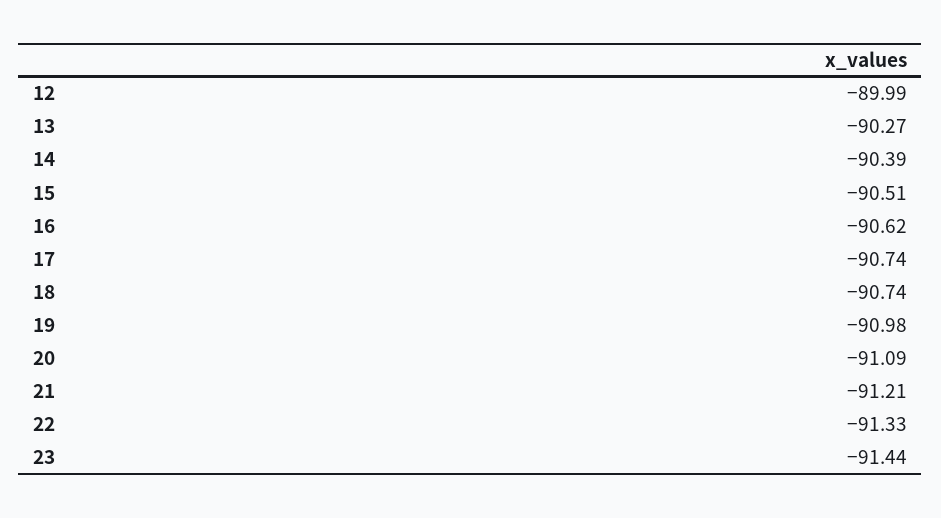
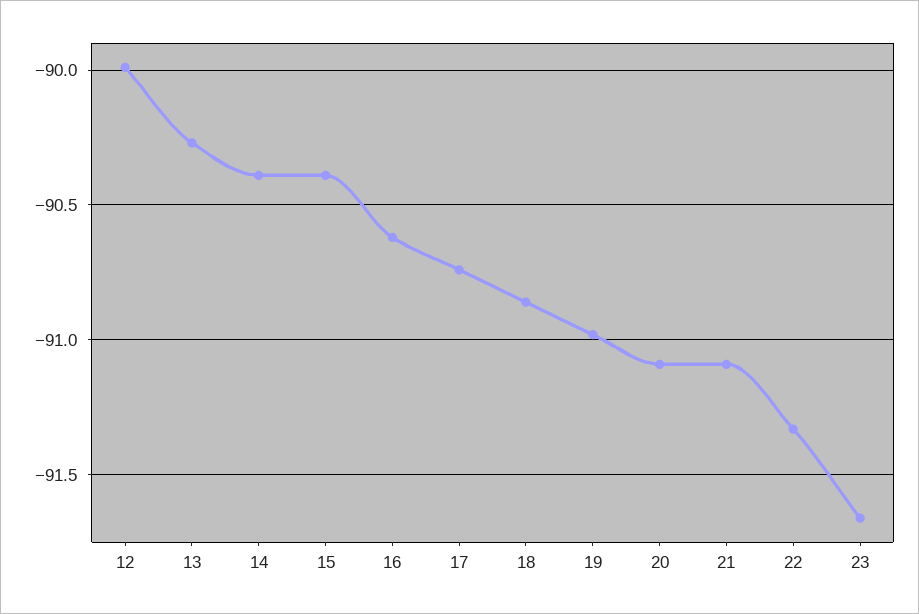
15: -90.51 -> -90.4
18: -90.74 -> -90.85
21: -91.21 -> -91.1
23: -91.44 -> -91.65

